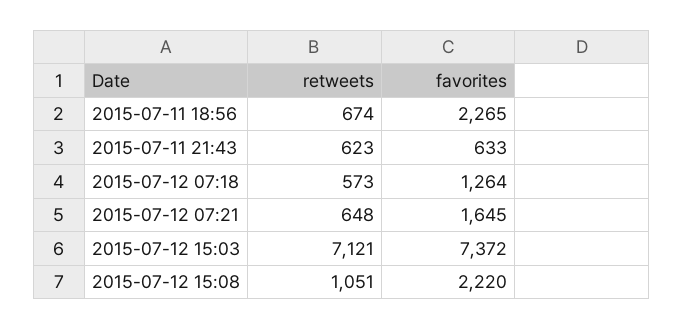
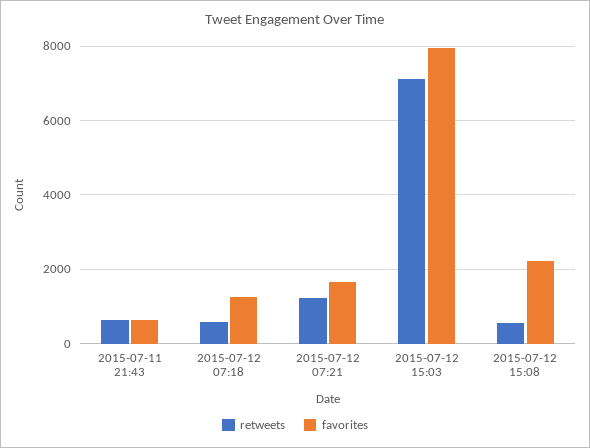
retweets, 2015-07-11 18:56: 674 -> none
favorites, 2015-07-11 18:56: 2265 -> none
retweets, 2015-07-12 07:21: 648 -> 1200
favorites, 2015-07-12 15:03: 7372 -> 8000
retweets, 2015-07-12 15:08: 1051 -> 600

